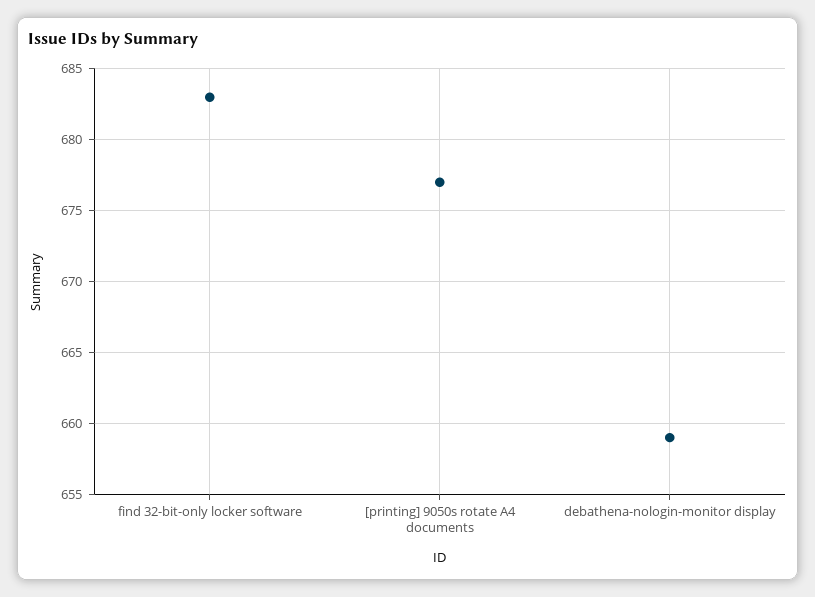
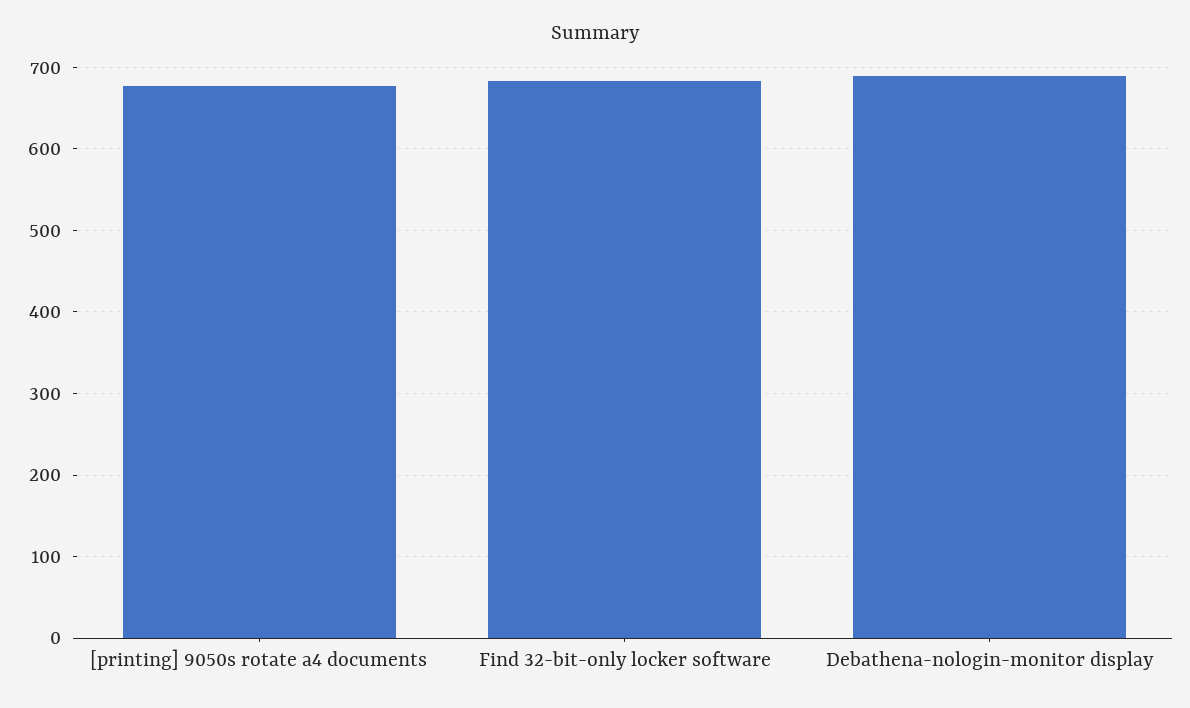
debathena-nologin-monitor display: 659 -> 690

